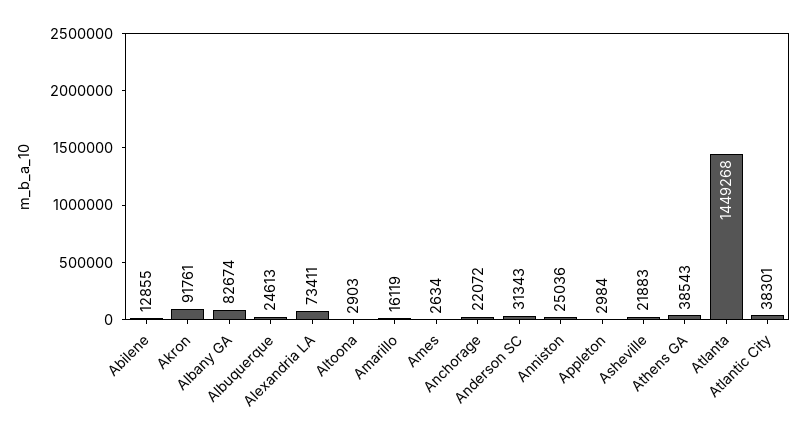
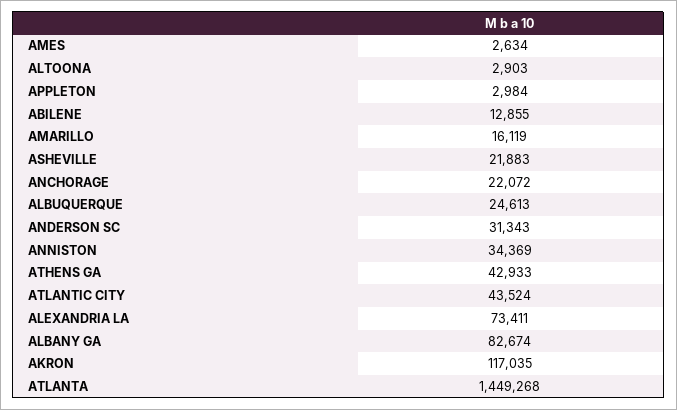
Akron: 91761 -> 117035
Anniston: 25036 -> 34369
Athens GA: 38543 -> 42933
Atlantic City: 38301 -> 43524

